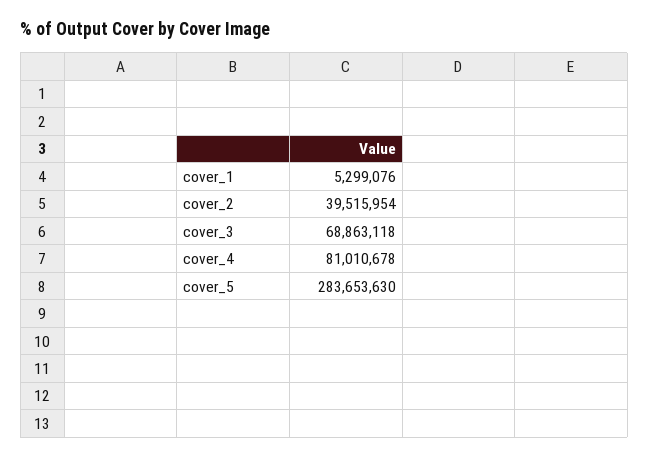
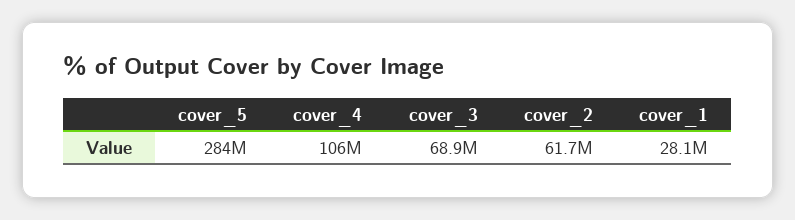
cover_1: 5299076 -> 28100000
cover_2: 39515954 -> 61700000
cover_4: 81010678 -> 106000000

